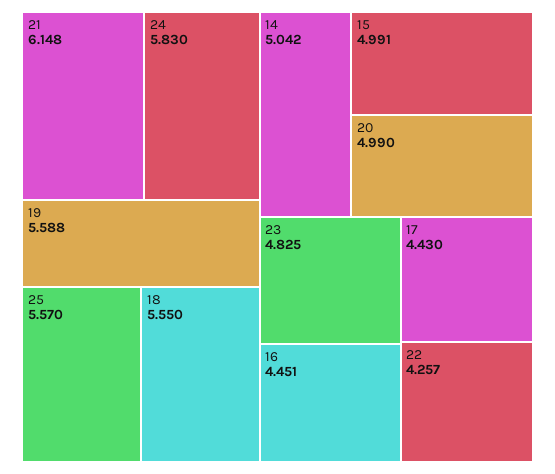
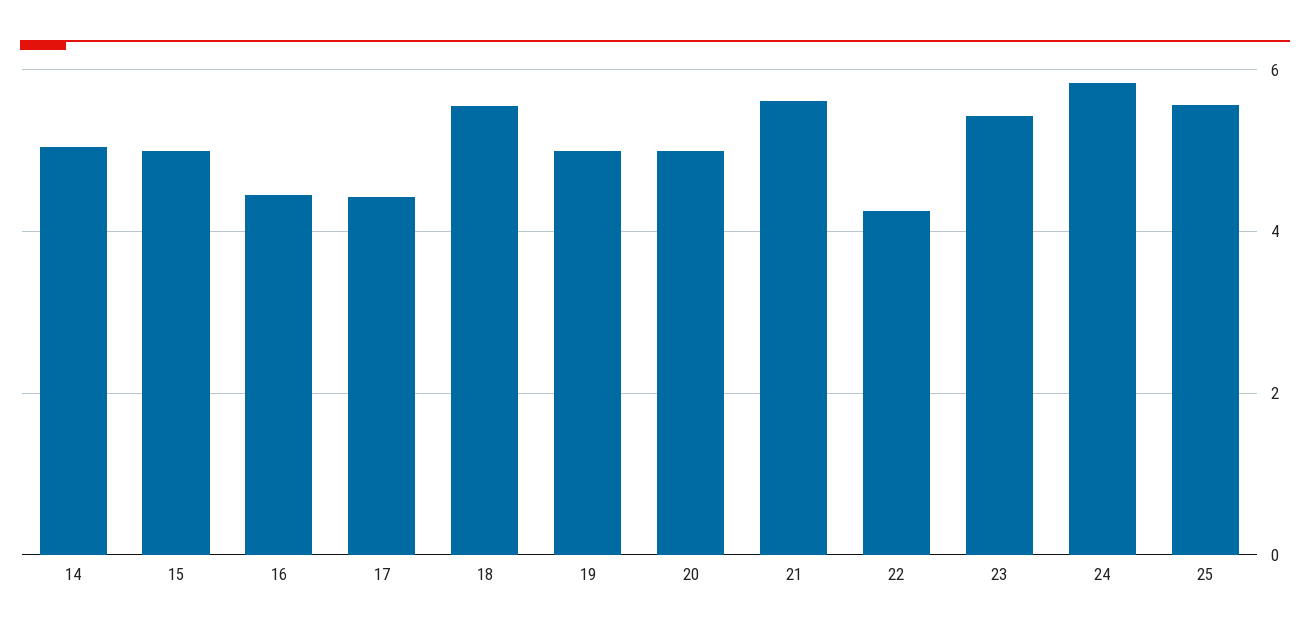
21: 6.148 -> 5.6
19: 5.588 -> 5
23: 4.825 -> 5.4

